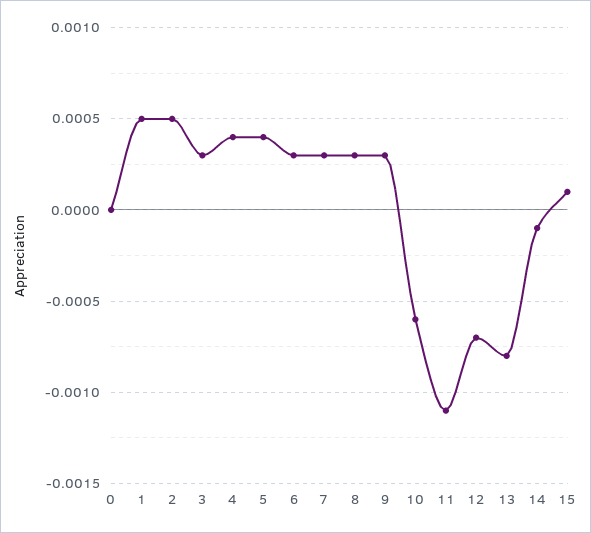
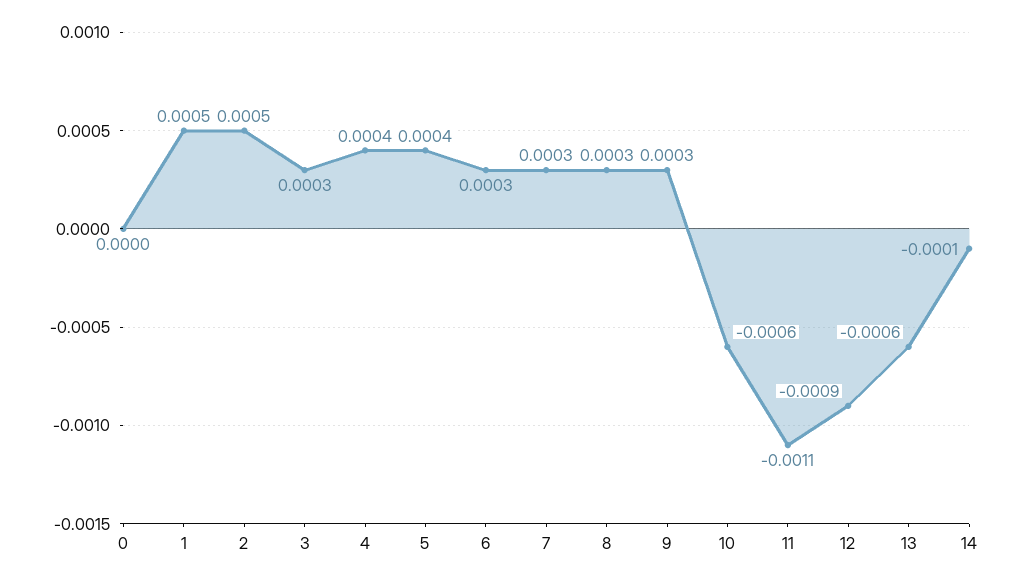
12: -0.0007 -> -0.0009
13: -0.0008 -> -0.0006
15: 0.0001 -> none

